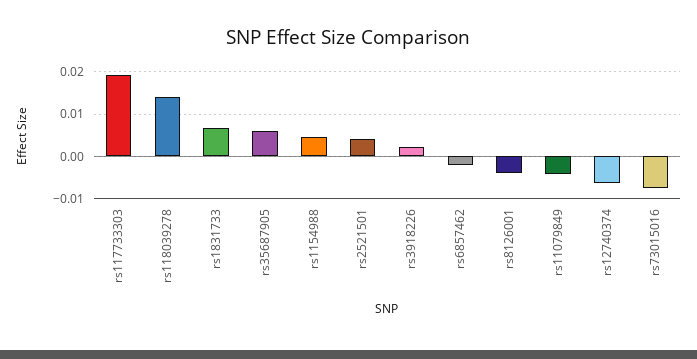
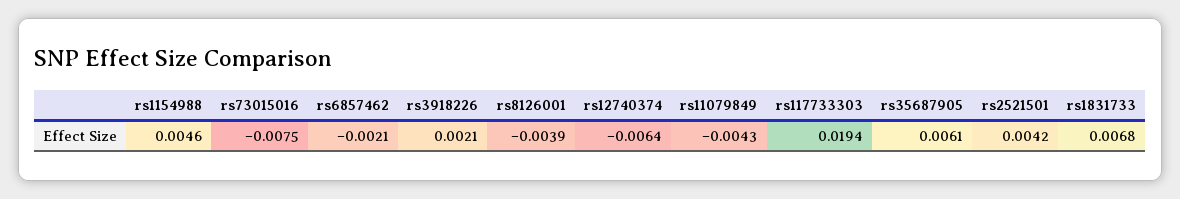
rs118039278: 0.014 -> none

